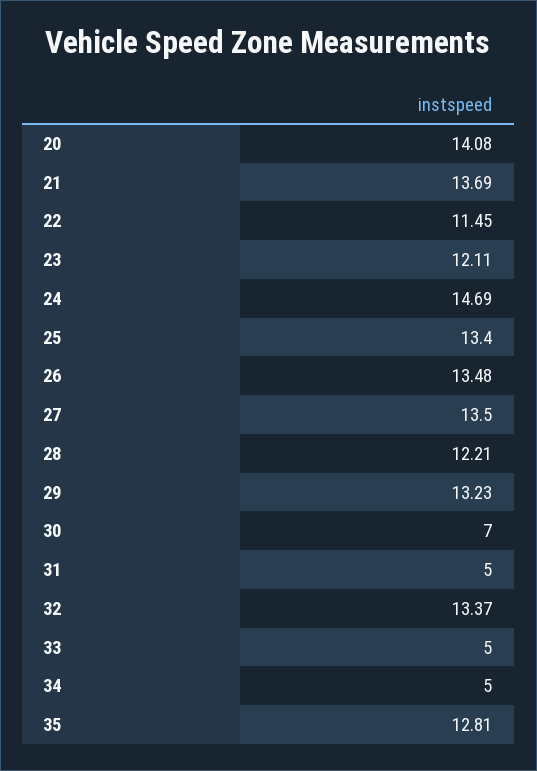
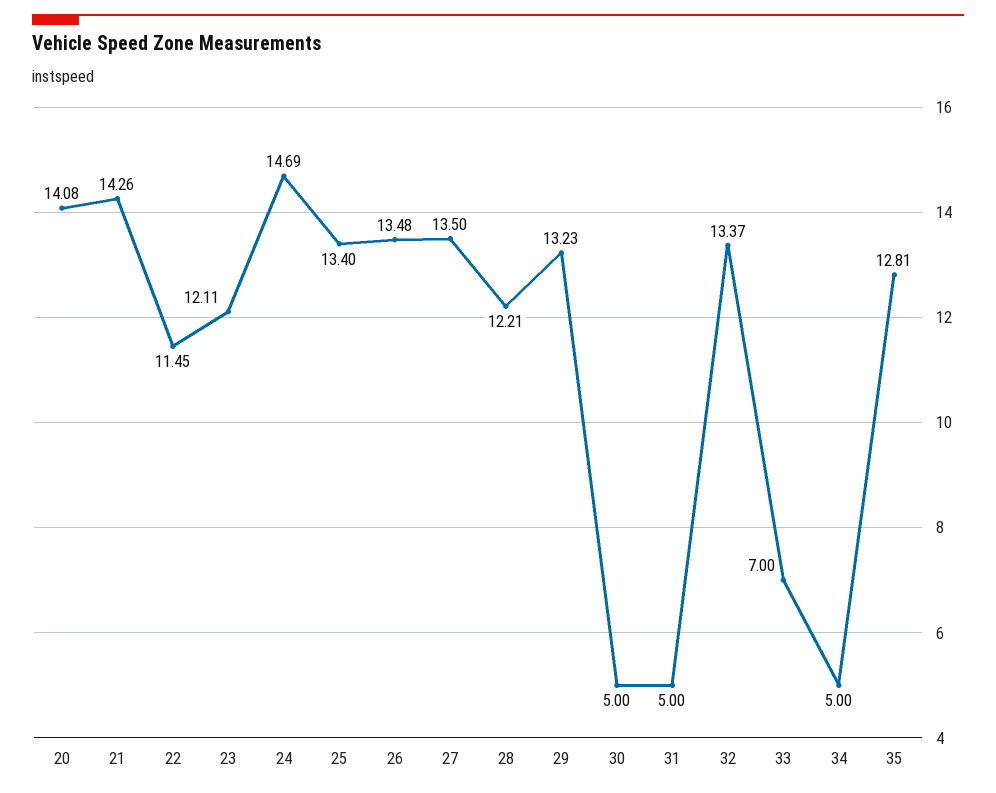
21: 13.69 -> 14.26
30: 7 -> 5
33: 5 -> 7

